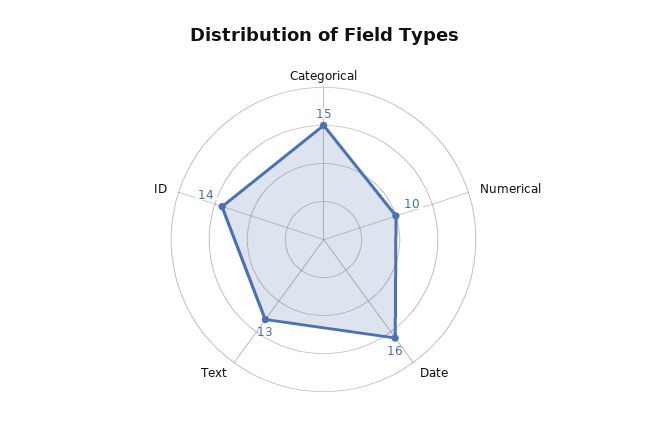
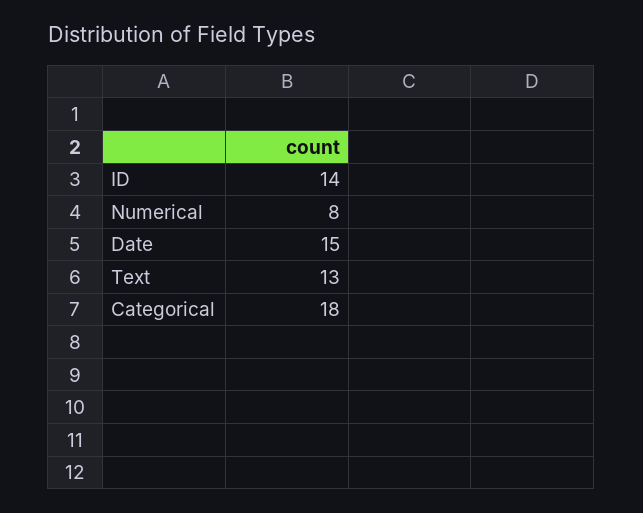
Categorical: 15 -> 18
Numerical: 10 -> 8
Date: 16 -> 15

